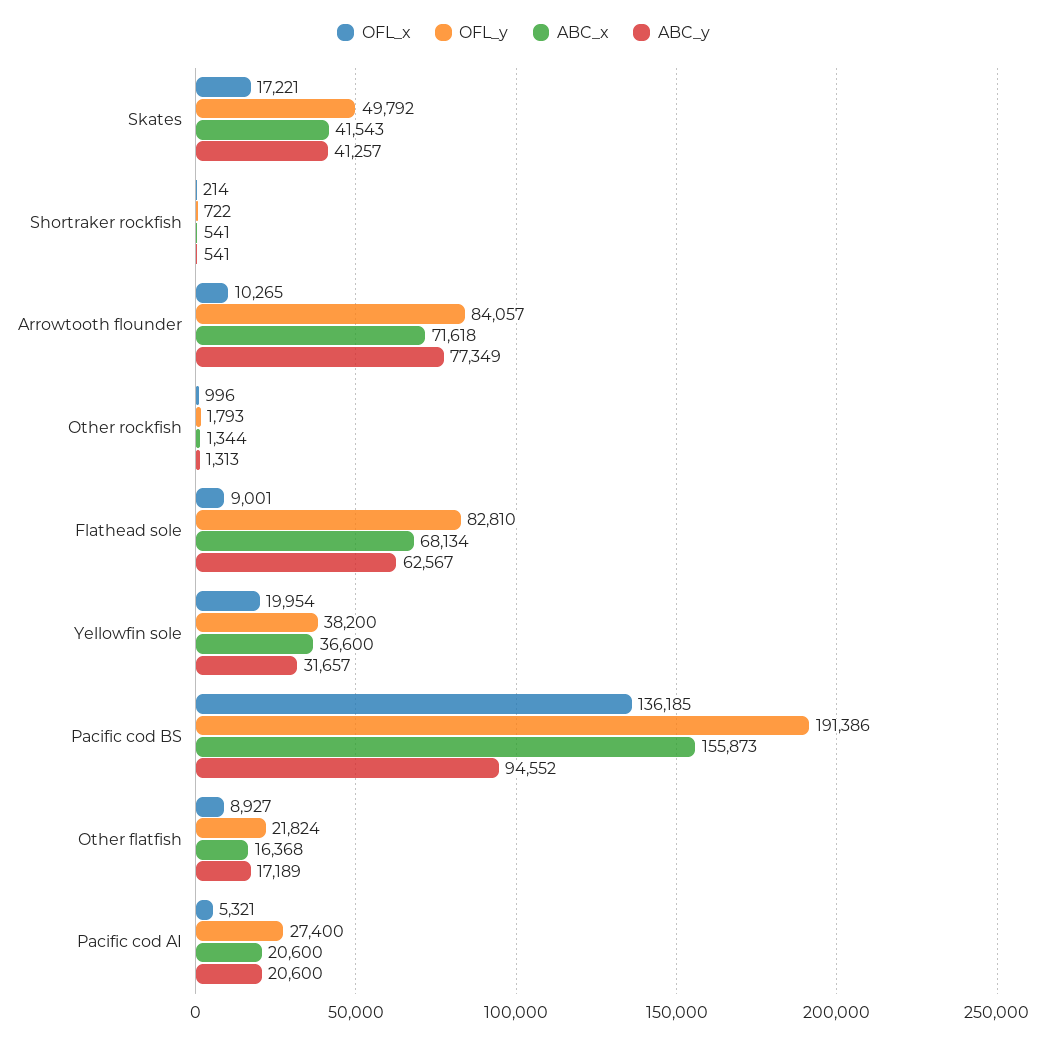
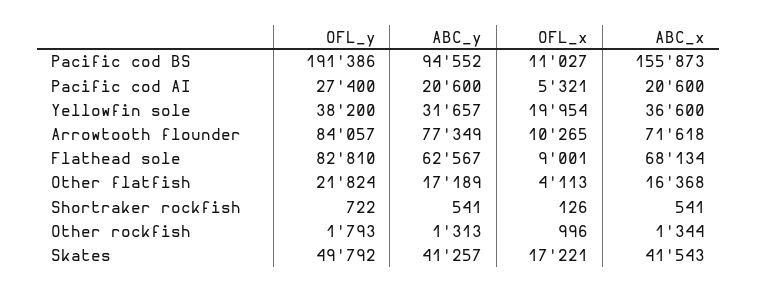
OFL_x, Shortraker rockfish: 214 -> 126
OFL_x, Pacific cod BS: 136185 -> 11027
OFL_x, Other flatfish: 8927 -> 4113

